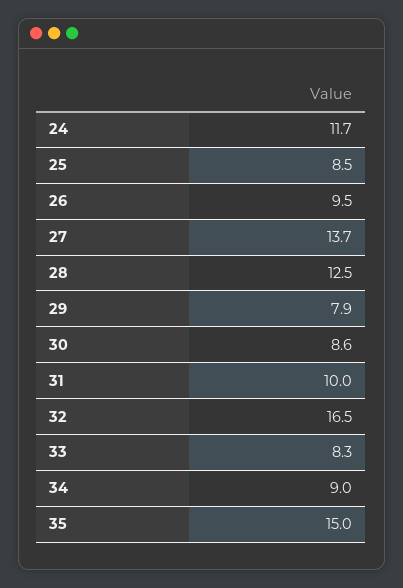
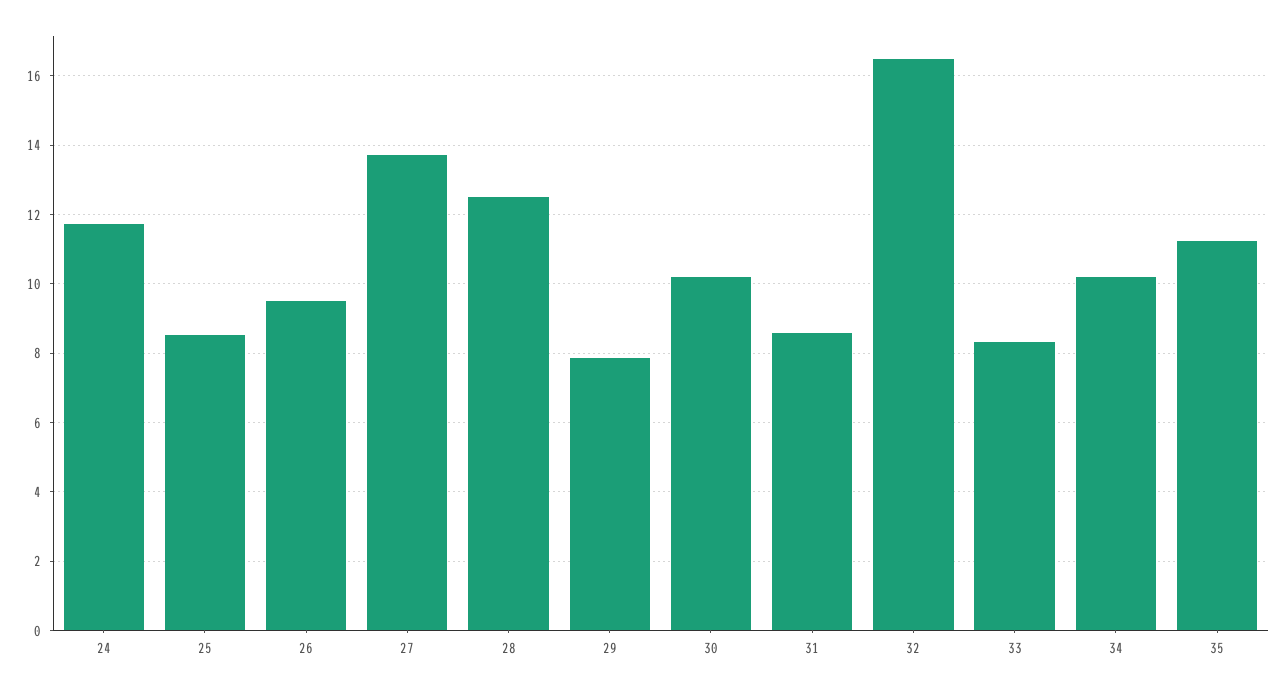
30: 8.6 -> 10.2
31: 10 -> 8.6
34: 9 -> 10.2
35: 15 -> 11.2

